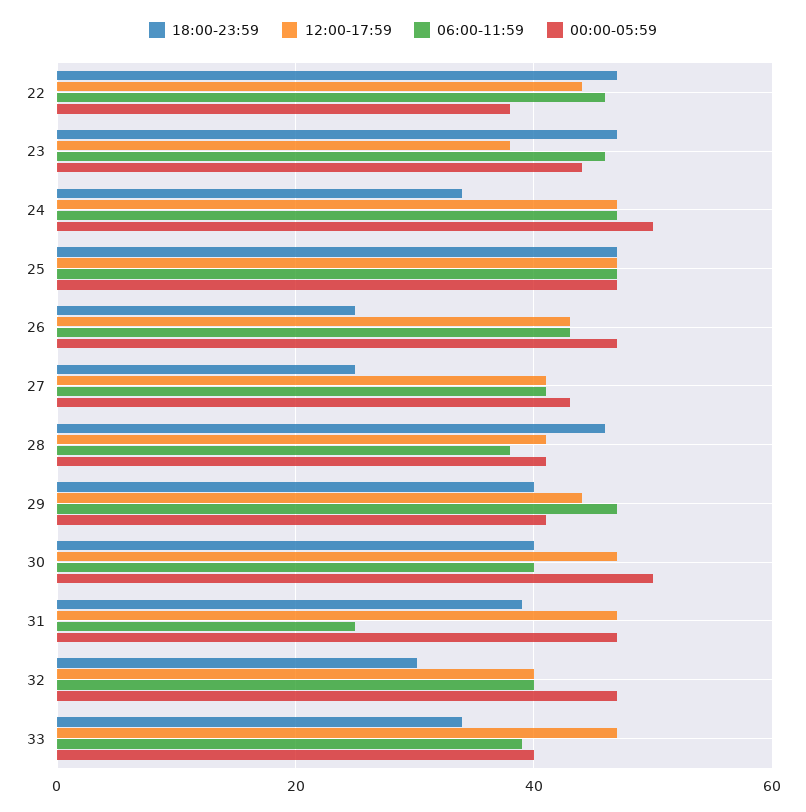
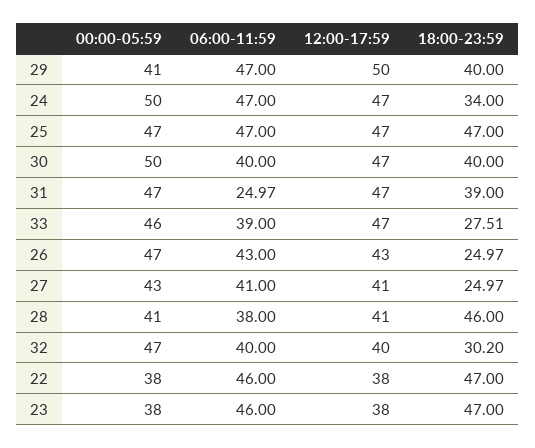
12:00-17:59, 22: 44 -> 38
00:00-05:59, 23: 44 -> 38
12:00-17:59, 29: 44 -> 50
18:00-23:59, 33: 34 -> 27.51
00:00-05:59, 33: 40 -> 46

